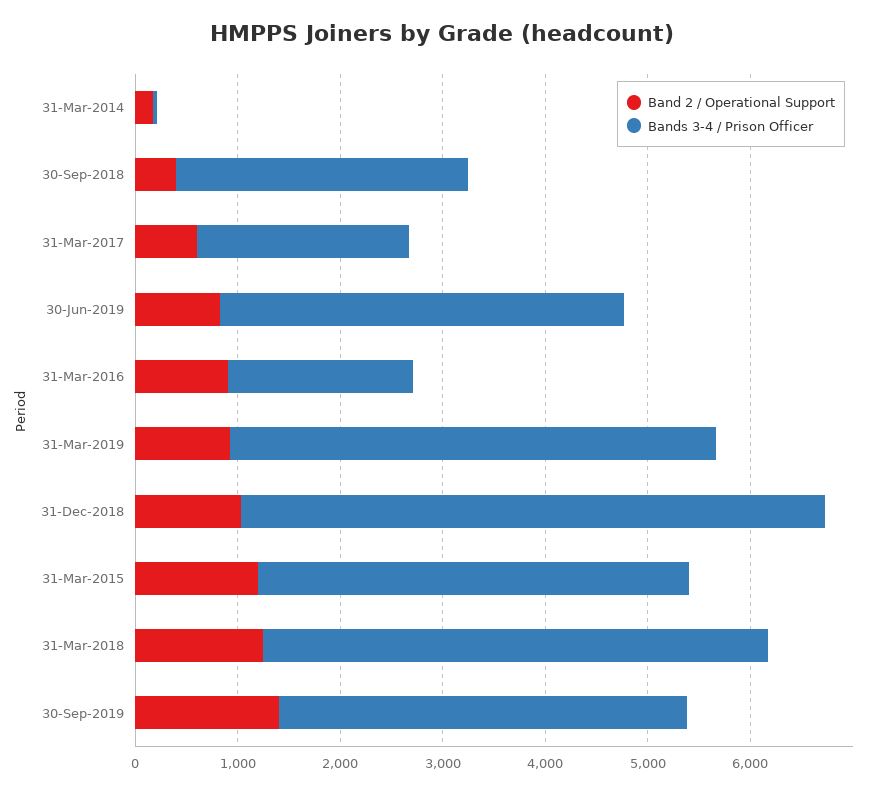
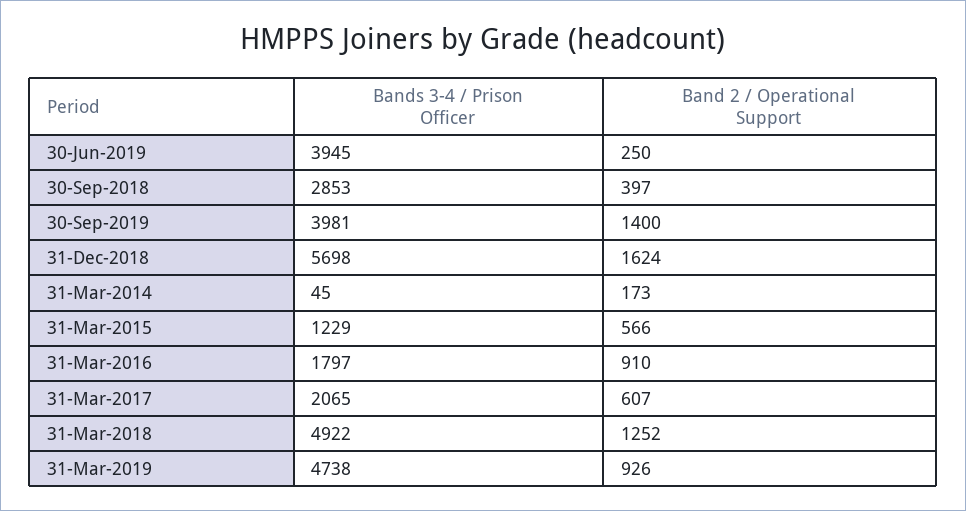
Band 2 / Operational Support, 30-Jun-2019: 800 -> 250
Band 2 / Operational Support, 31-Dec-2018: 1000 -> 1624
Band 2 / Operational Support, 31-Mar-2015: 1200 -> 566
Bands 3-4 / Prison Officer, 31-Mar-2015: 4200 -> 1229

